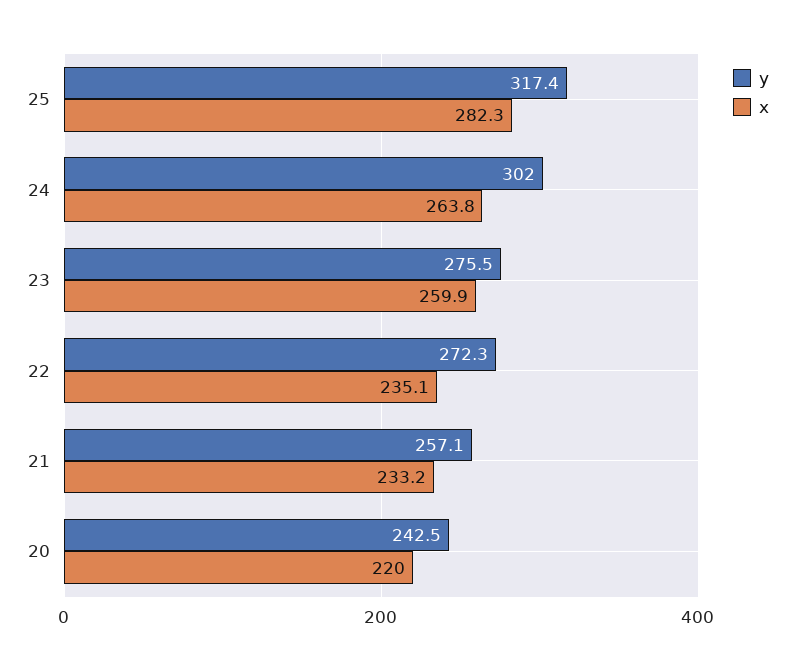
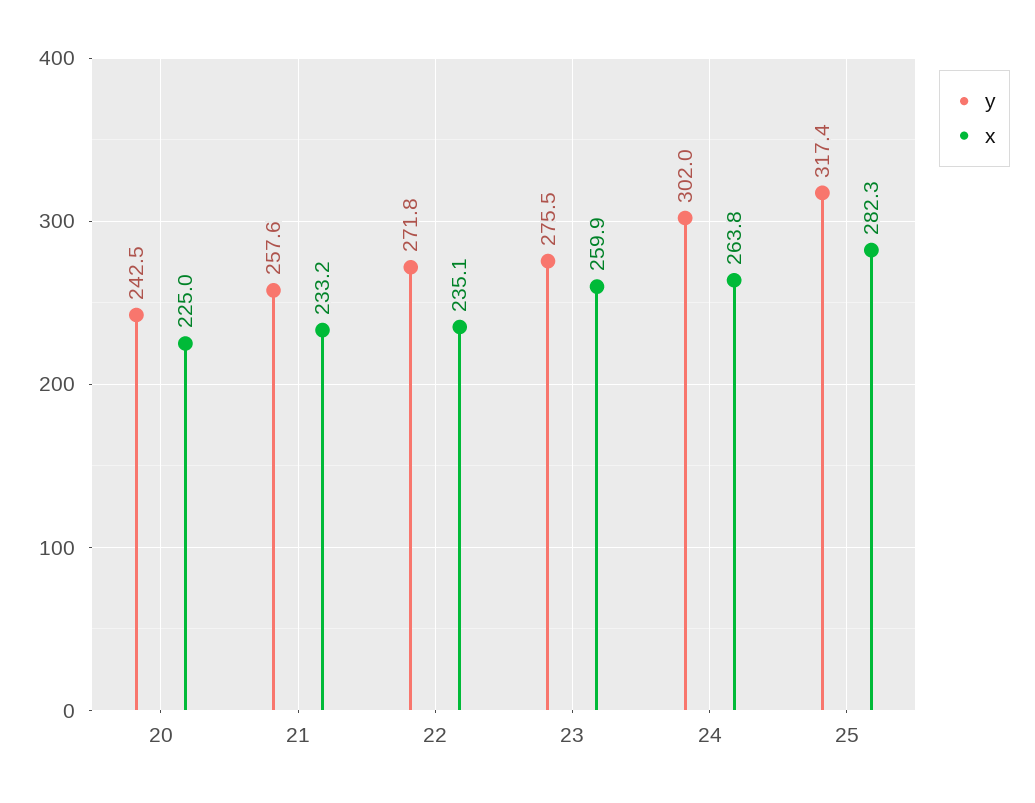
y, 22: 272.3 -> 271.8
y, 21: 257.1 -> 257.6
x, 20: 220 -> 225

